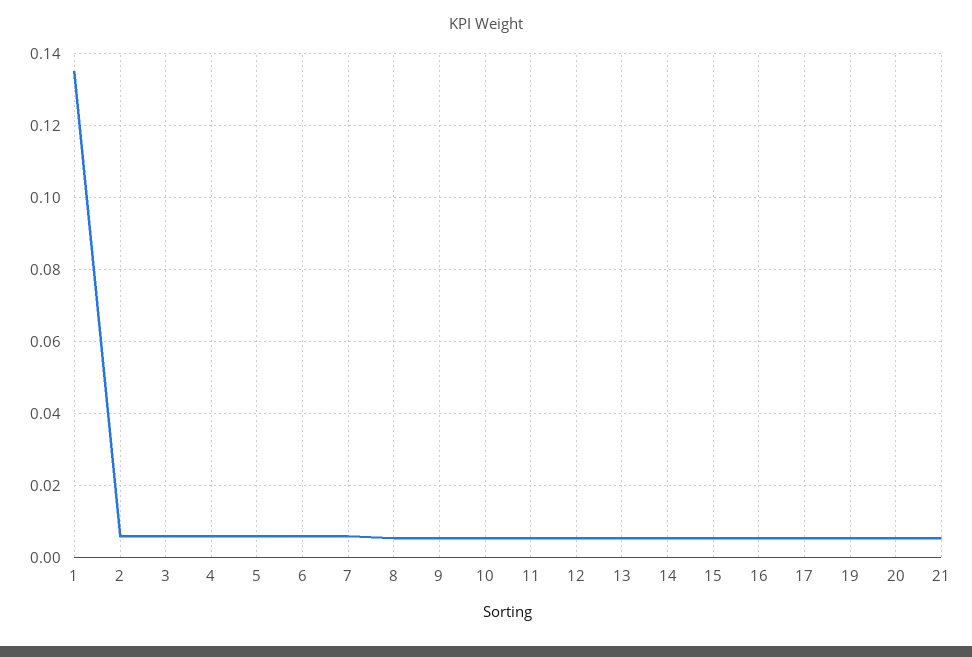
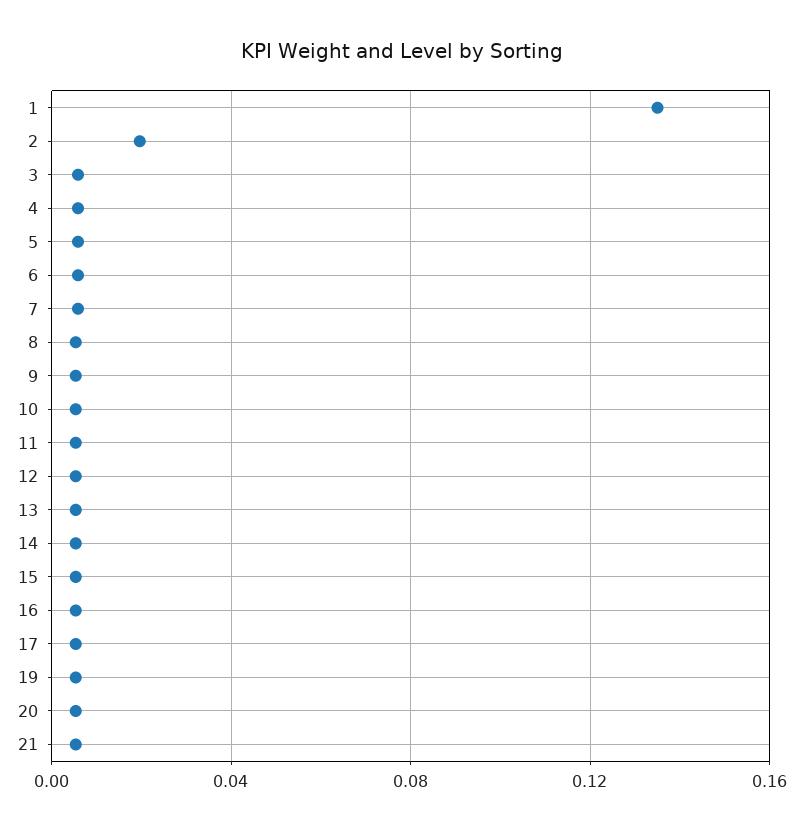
2: 0.006 -> 0.02

